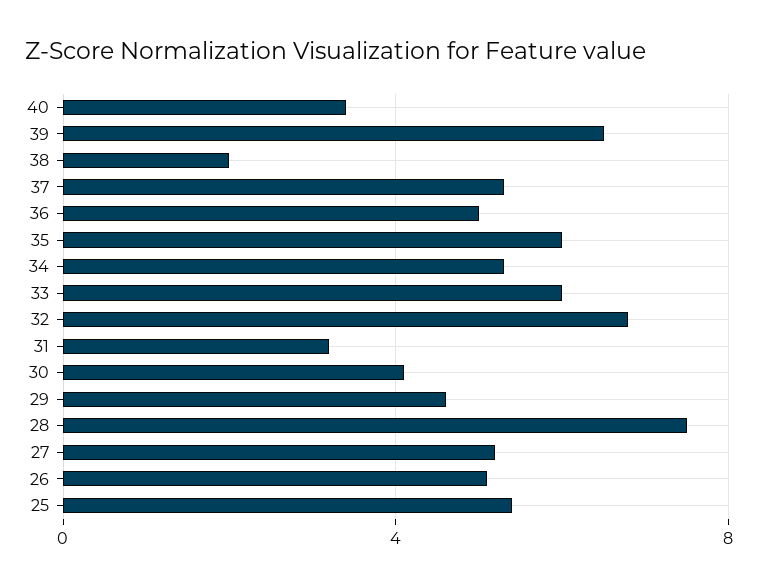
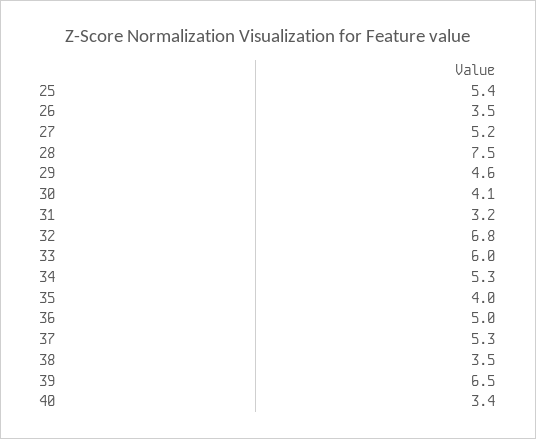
38: 2 -> 3.5
35: 6 -> 4
26: 5 -> 3.5

